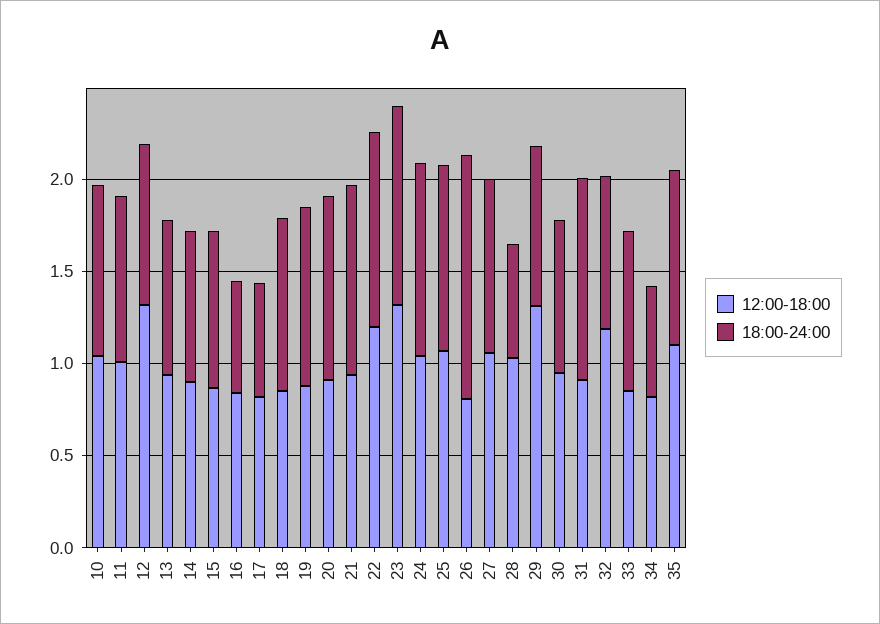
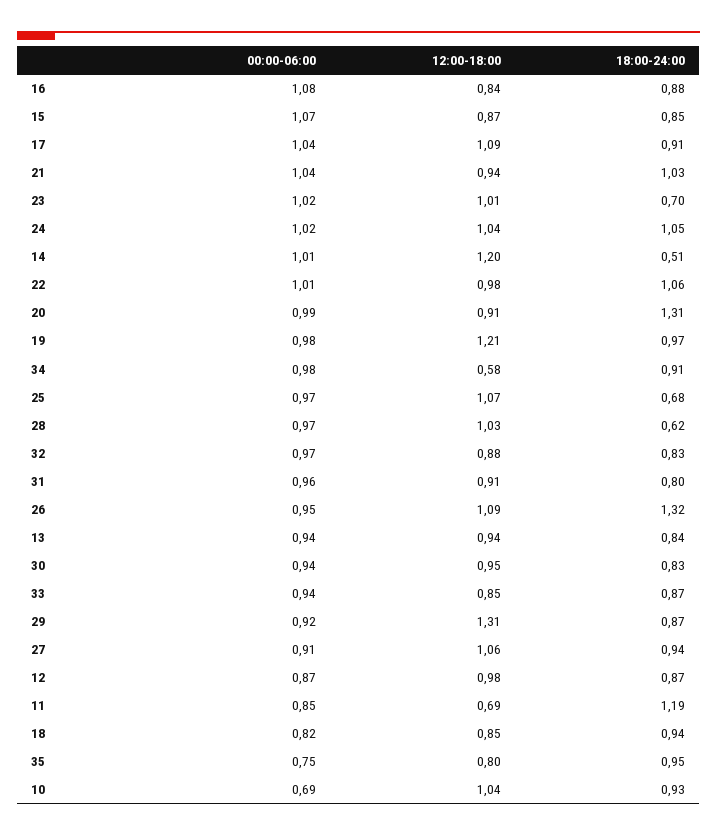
12:00-18:00, 11: 1 -> 0.69
18:00-24:00, 11: 0.9 -> 1.19
12:00-18:00, 12: 1.3 -> 0.98
12:00-18:00, 14: 0.9 -> 1.2
18:00-24:00, 14: 0.8 -> 0.51
18:00-24:00, 16: 0.6 -> 0.88
12:00-18:00, 17: 0.8 -> 1.09
18:00-24:00, 17: 0.6 -> 0.91
12:00-18:00, 19: 0.9 -> 1.21
18:00-24:00, 20: 1 -> 1.31
12:00-18:00, 22: 1.2 -> 0.98
12:00-18:00, 23: 1.3 -> 1.01
18:00-24:00, 23: 1.1 -> 0.7
18:00-24:00, 25: 1 -> 0.68
12:00-18:00, 26: 0.8 -> 1.09
18:00-24:00, 31: 1.1 -> 0.8
12:00-18:00, 32: 1.2 -> 0.88
12:00-18:00, 34: 0.8 -> 0.58
18:00-24:00, 34: 0.6 -> 0.91
12:00-18:00, 35: 1.1 -> 0.8
00:00-06:00, 16: none -> 1.08
00:00-06:00, 15: none -> 1.07
00:00-06:00, 17: none -> 1.04
00:00-06:00, 21: none -> 1.04
00:00-06:00, 23: none -> 1.02
00:00-06:00, 24: none -> 1.02
00:00-06:00, 14: none -> 1.01
00:00-06:00, 22: none -> 1.01
00:00-06:00, 20: none -> 0.99
00:00-06:00, 19: none -> 0.98
00:00-06:00, 34: none -> 0.98
00:00-06:00, 25: none -> 0.97
00:00-06:00, 28: none -> 0.97
00:00-06:00, 32: none -> 0.97
00:00-06:00, 31: none -> 0.96
00:00-06:00, 26: none -> 0.95
00:00-06:00, 13: none -> 0.94
00:00-06:00, 30: none -> 0.94
00:00-06:00, 33: none -> 0.94
00:00-06:00, 29: none -> 0.92
00:00-06:00, 27: none -> 0.91
00:00-06:00, 12: none -> 0.87
00:00-06:00, 11: none -> 0.85
00:00-06:00, 18: none -> 0.82
00:00-06:00, 35: none -> 0.75
00:00-06:00, 10: none -> 0.69

